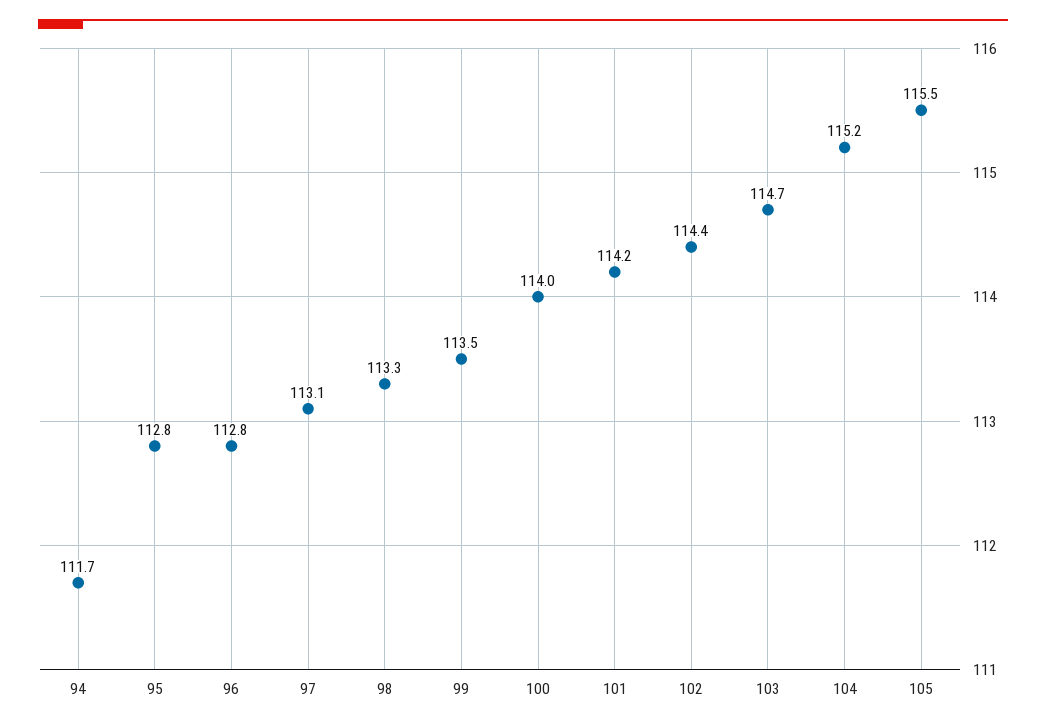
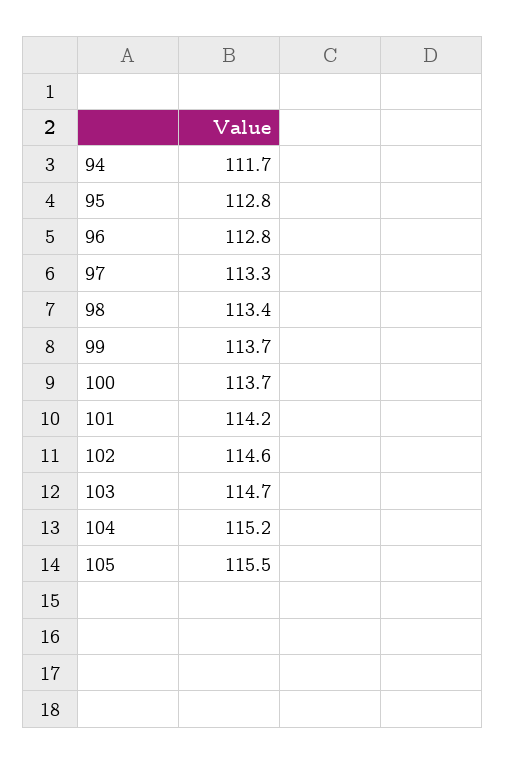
97: 113.1 -> 113.3
98: 113.3 -> 113.4
99: 113.5 -> 113.7
100: 114 -> 113.7
102: 114.4 -> 114.6

